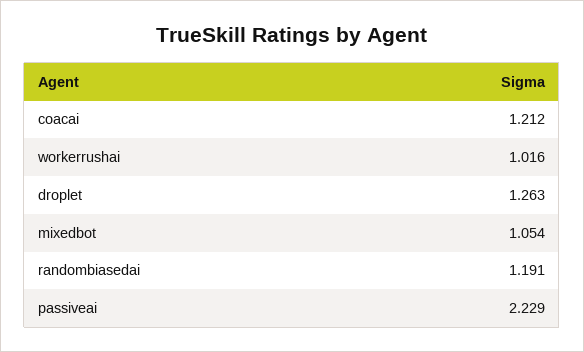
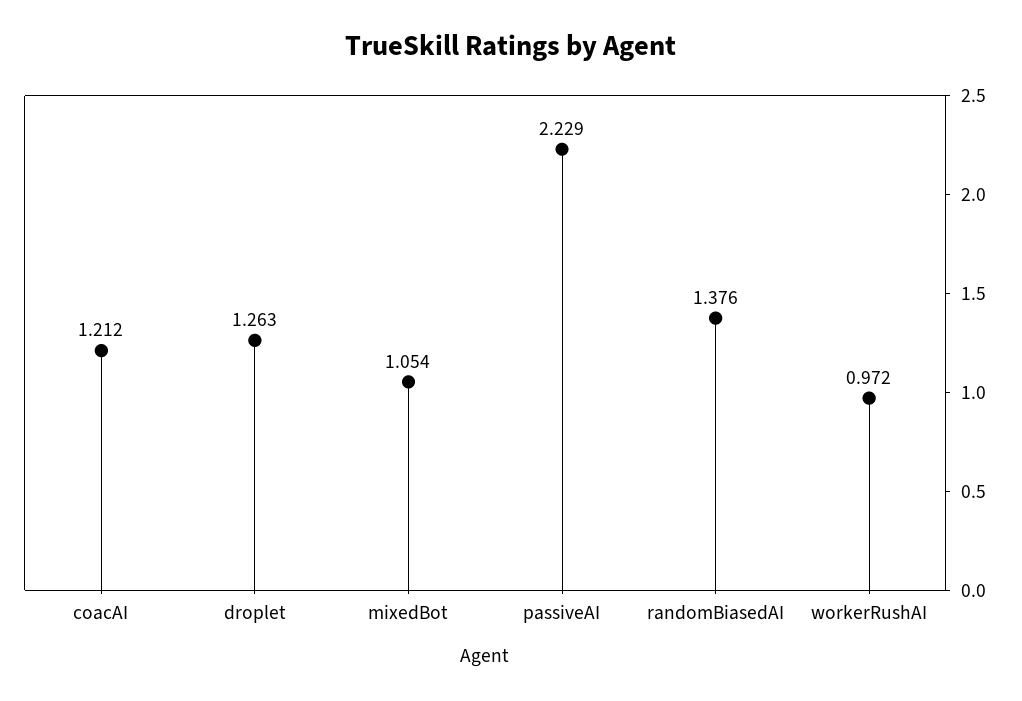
workerrushai: 1.016 -> 0.972
randombiasedai: 1.191 -> 1.376

